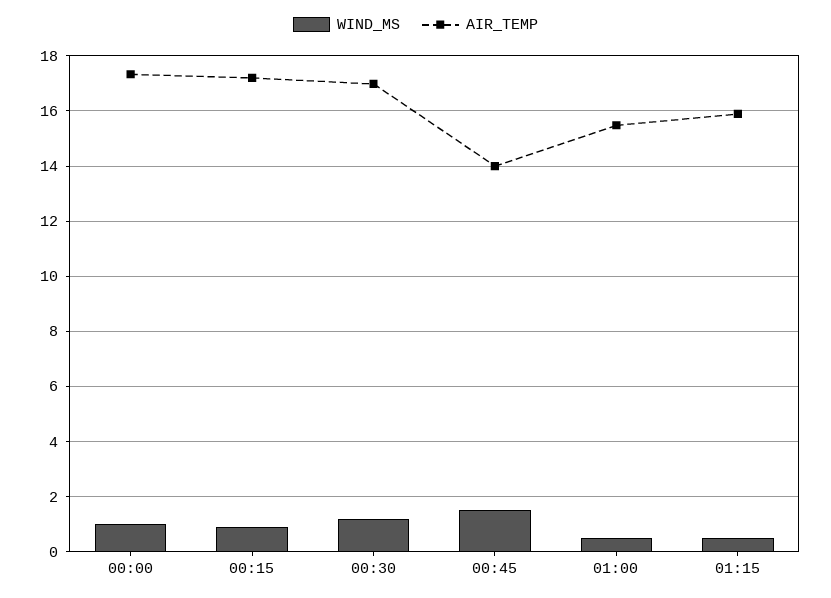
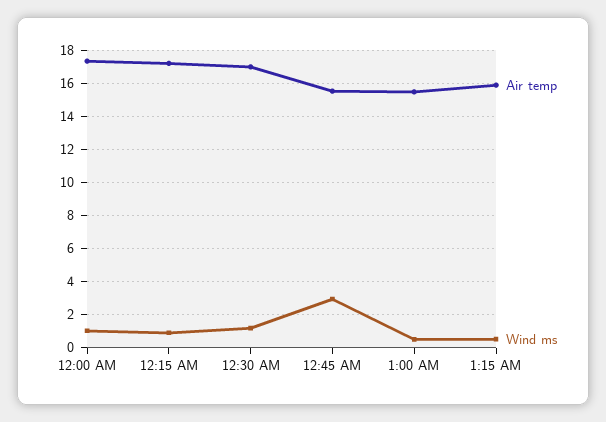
WIND_MS, 00:45: 1.5 -> 3
AIR_TEMP, 00:45: 14 -> 15.5

